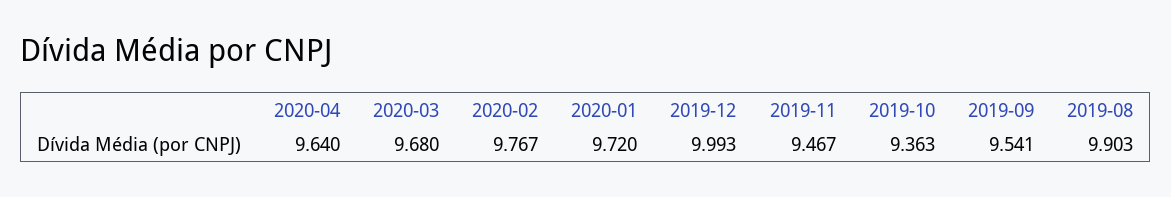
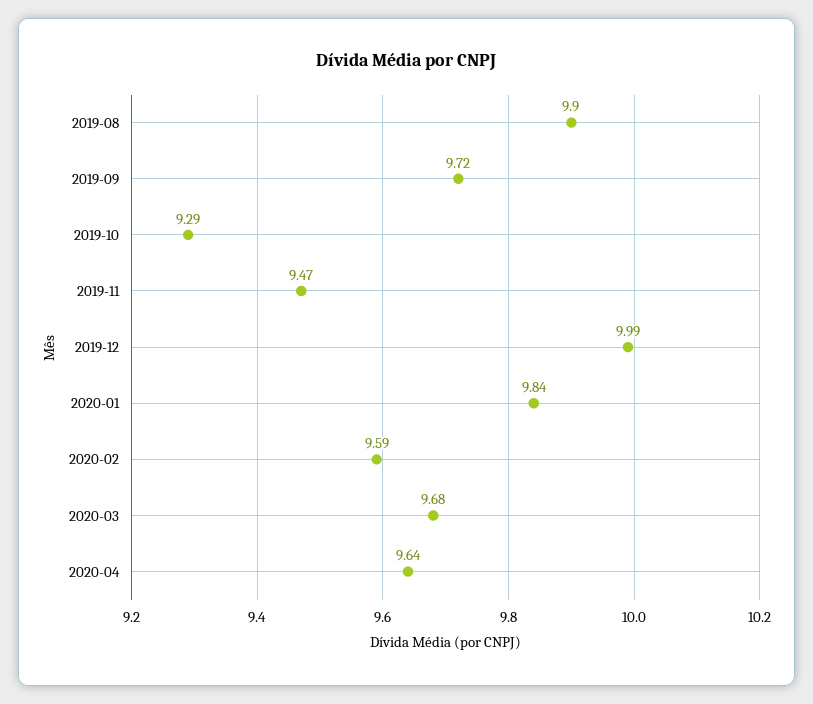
2020-02: 9.767 -> 9.59
2020-01: 9.72 -> 9.84
2019-10: 9.363 -> 9.29
2019-09: 9.541 -> 9.72

